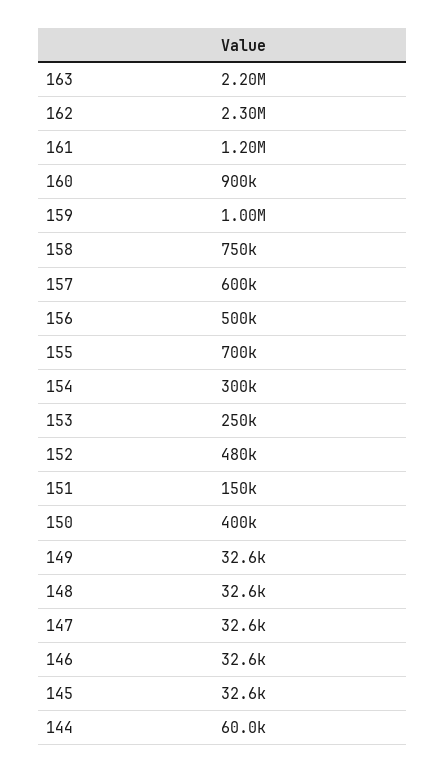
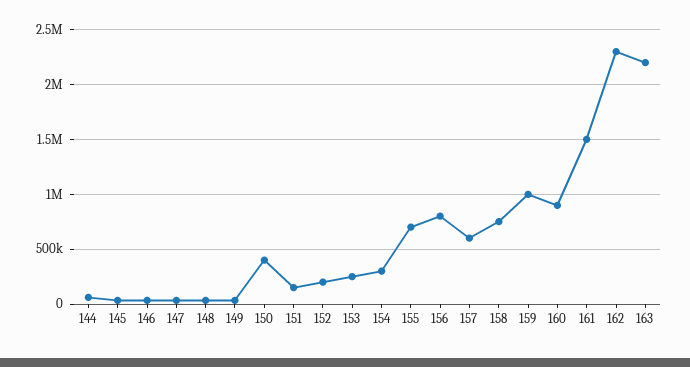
161: 1200000 -> 1500000
156: 500000 -> 800000
152: 480000 -> 200000

